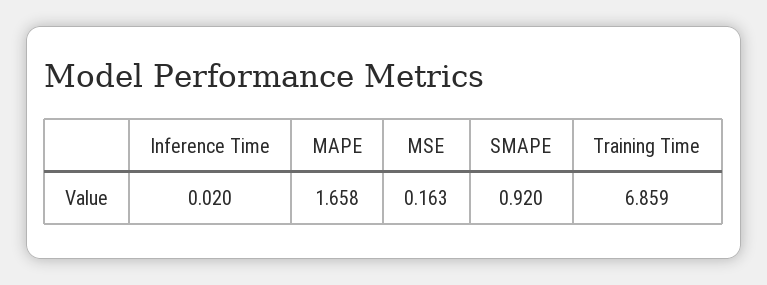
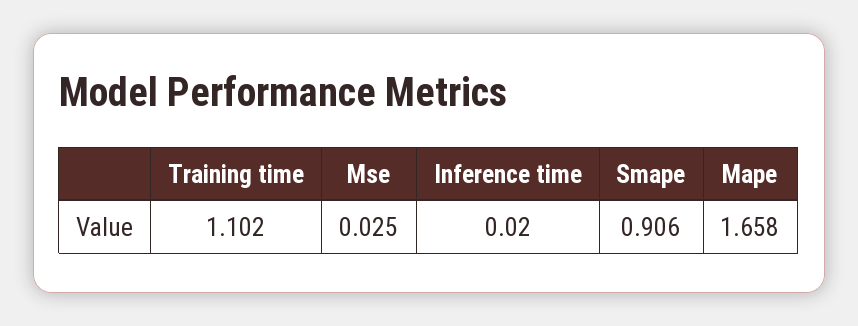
MSE: 0.163 -> 0.025
SMAPE: 0.92 -> 0.906
Training Time: 6.859 -> 1.102

